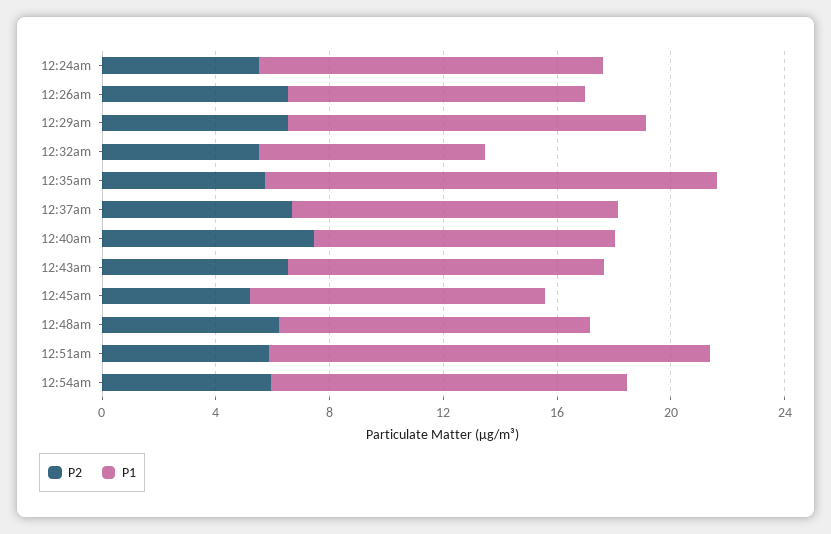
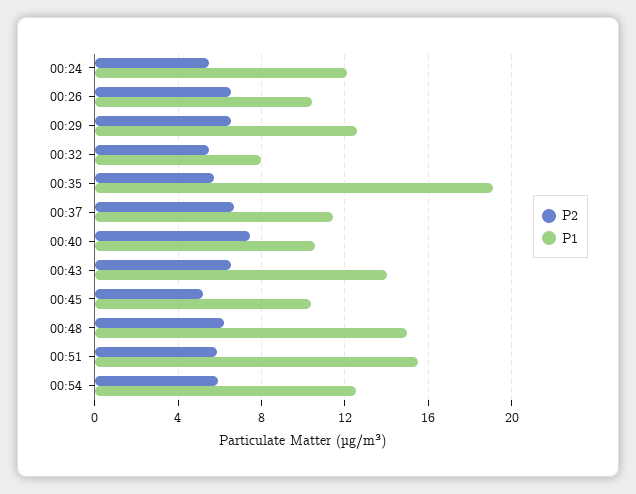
P1, 12:35am: 16 -> 19
P1, 12:43am: 11 -> 14
P1, 12:48am: 11 -> 15

